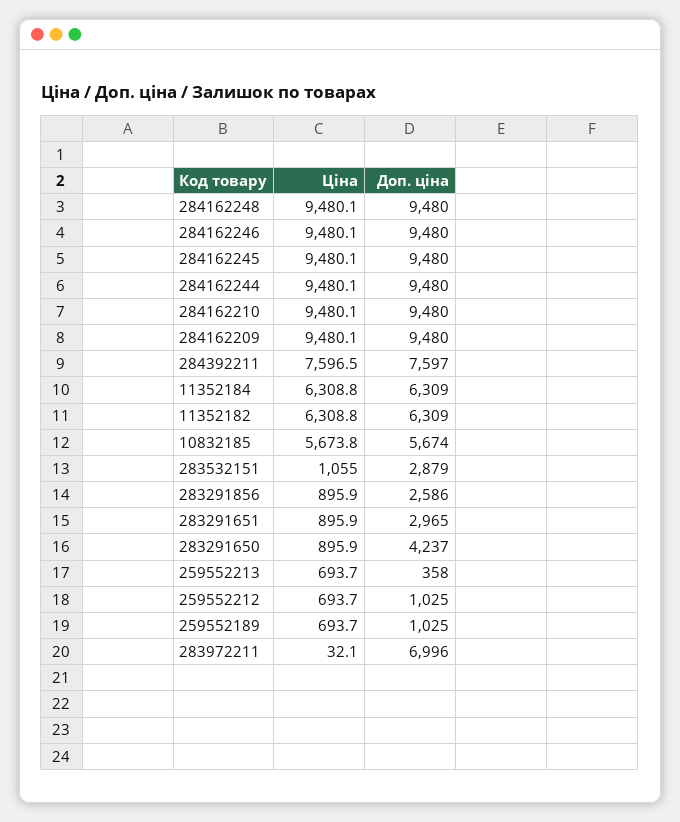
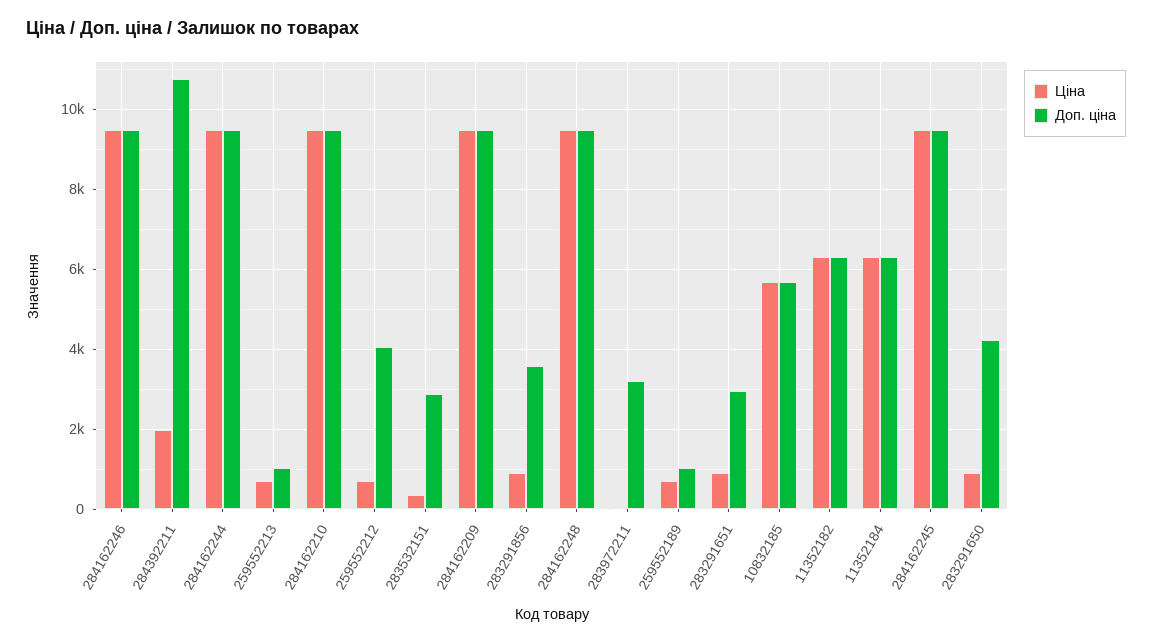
Ціна, 284392211: 7596.5 -> 2000
Доп. ціна, 284392211: 7597 -> 10800
Ціна, 283532151: 1055 -> 400
Доп. ціна, 283291856: 2586 -> 3600
Доп. ціна, 259552213: 358 -> 1000
Доп. ціна, 259552212: 1025 -> 4000
Доп. ціна, 283972211: 6996 -> 3200

